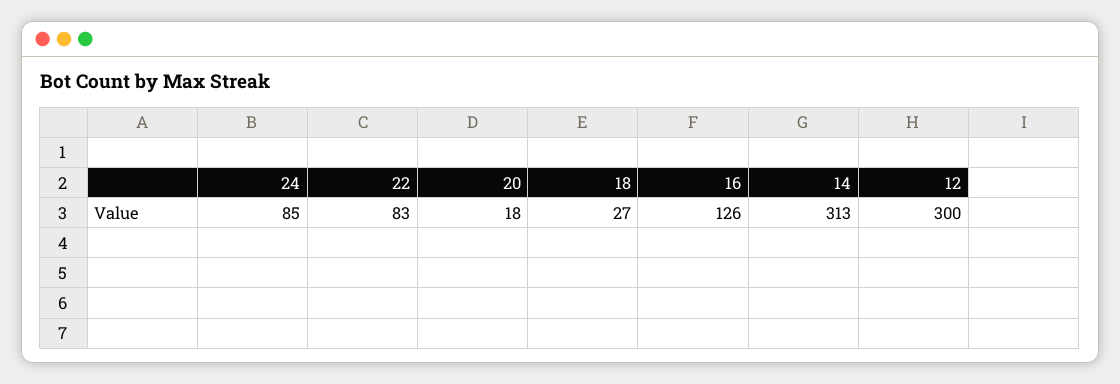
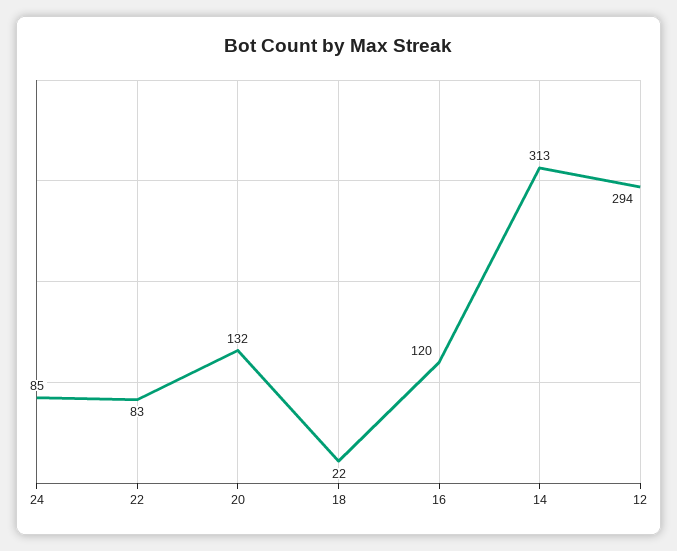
20: 18 -> 132
18: 27 -> 22
16: 126 -> 120
12: 300 -> 294

